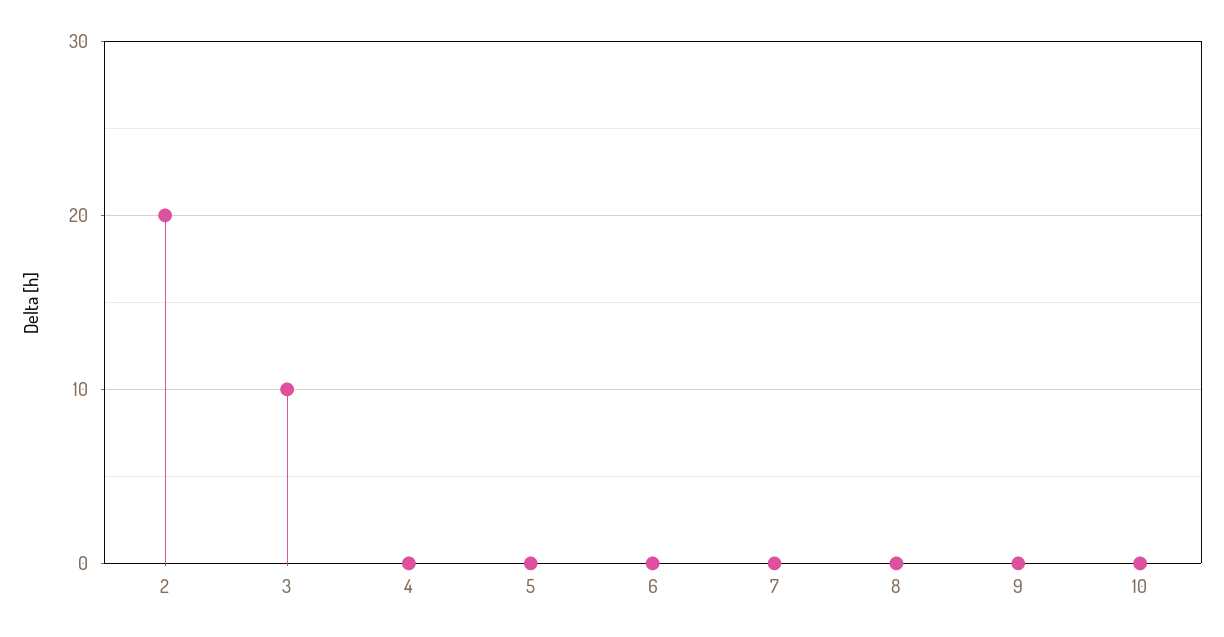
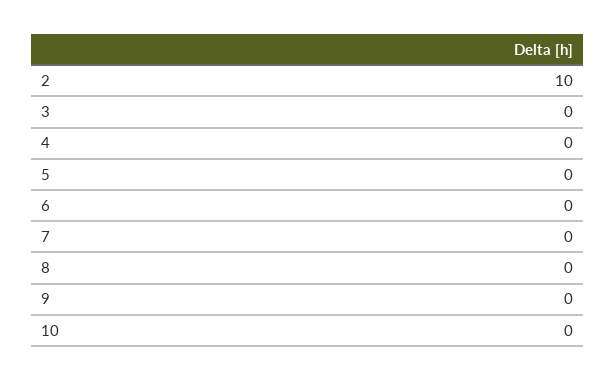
2: 20 -> 10
3: 10 -> 0

